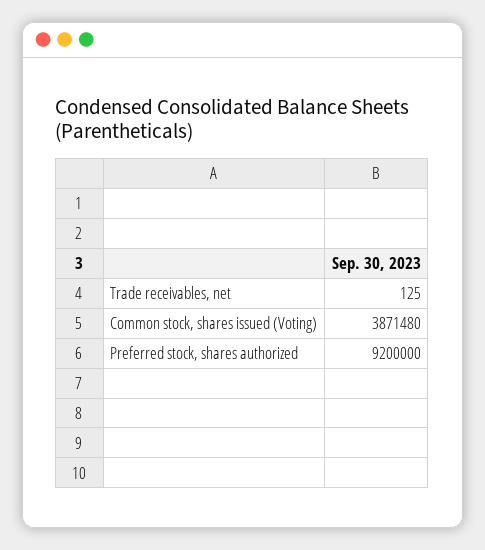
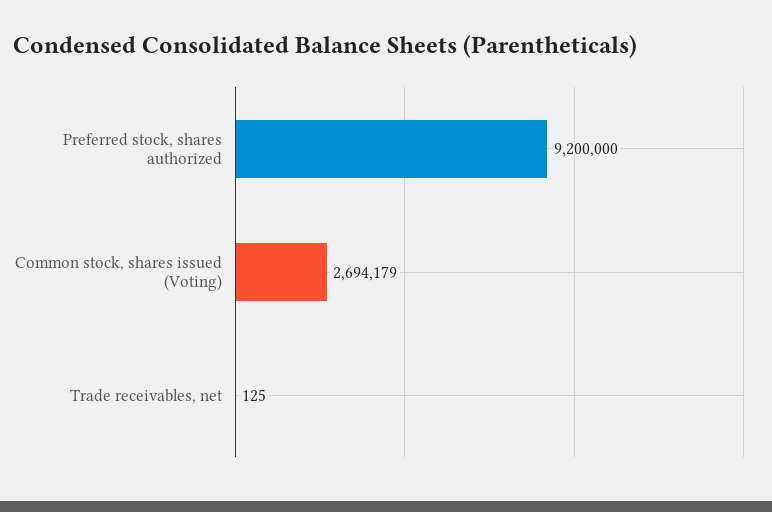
Common stock, shares issued (Voting): 3871480 -> 2694179

